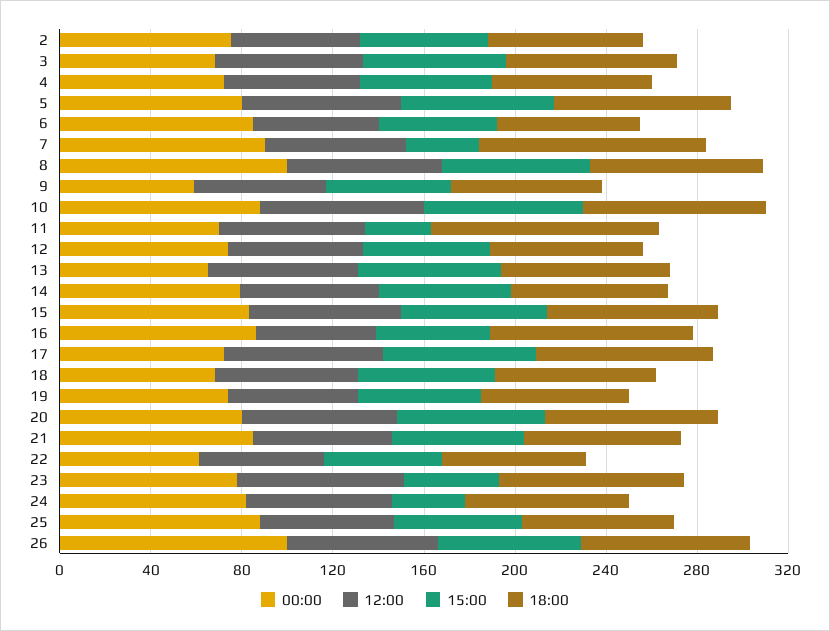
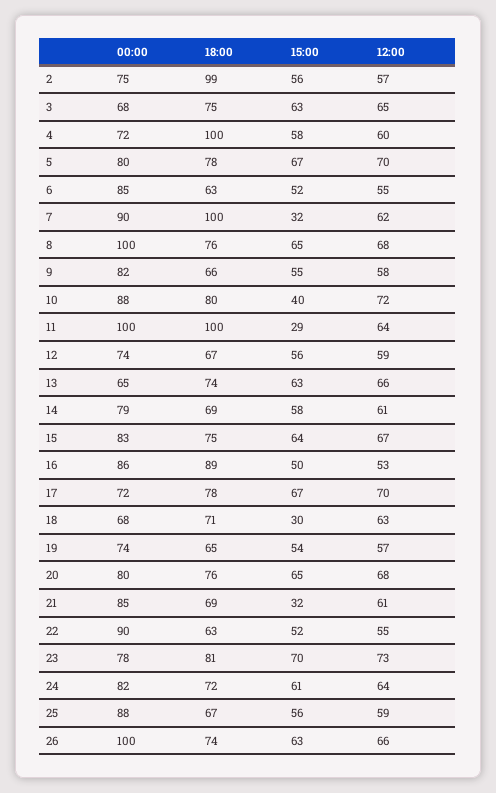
18:00, 2: 70 -> 99
18:00, 4: 70 -> 100
00:00, 9: 60 -> 82
15:00, 10: 70 -> 40
00:00, 11: 70 -> 100
15:00, 18: 60 -> 30
15:00, 21: 60 -> 32
00:00, 22: 60 -> 90
15:00, 23: 40 -> 70
15:00, 24: 30 -> 61

